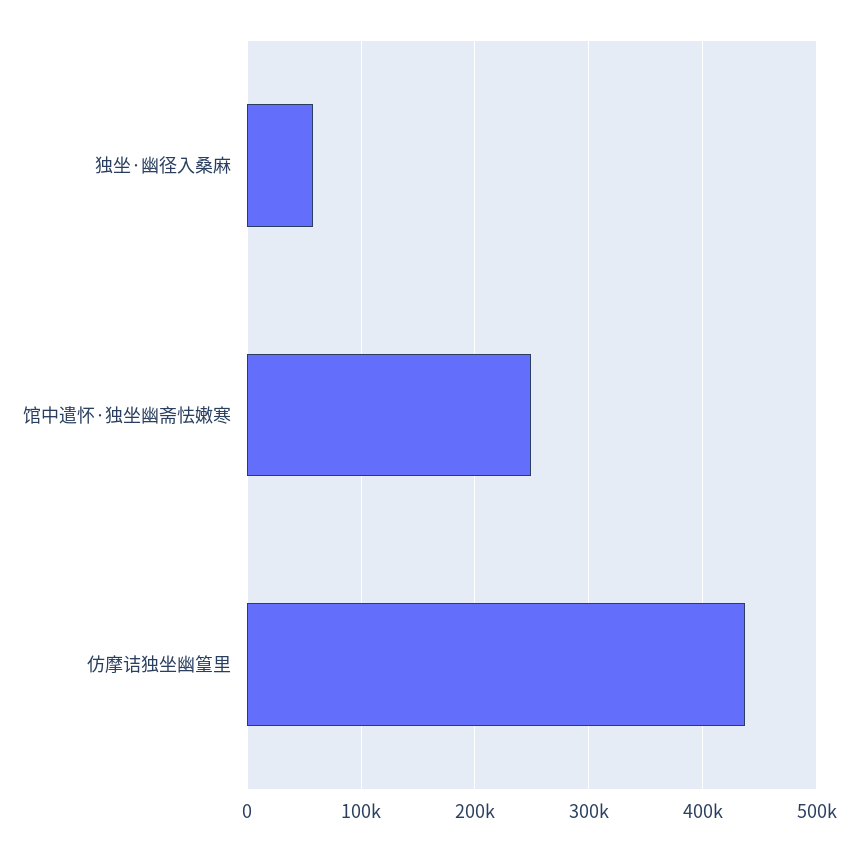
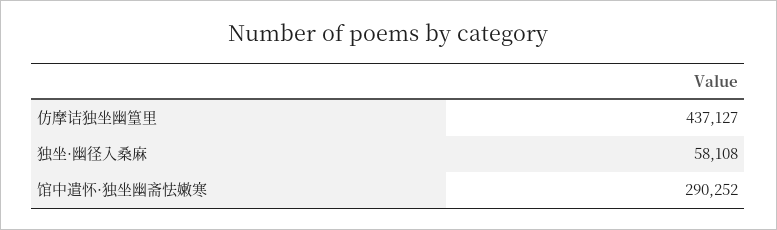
馆中遣怀·独坐幽斋怯嫩寒: 250000 -> 290252

